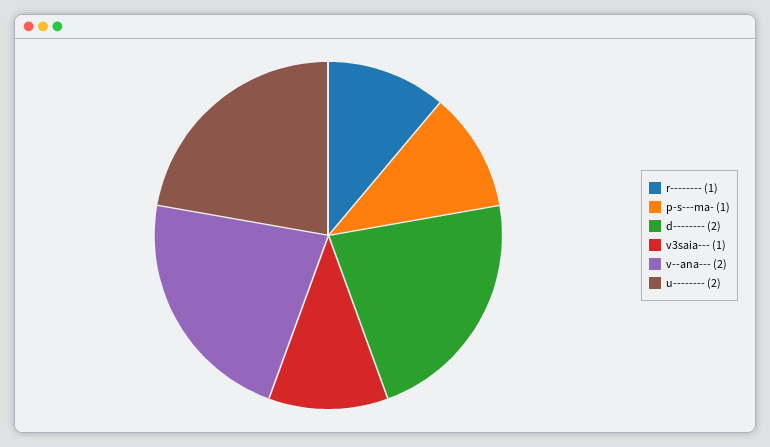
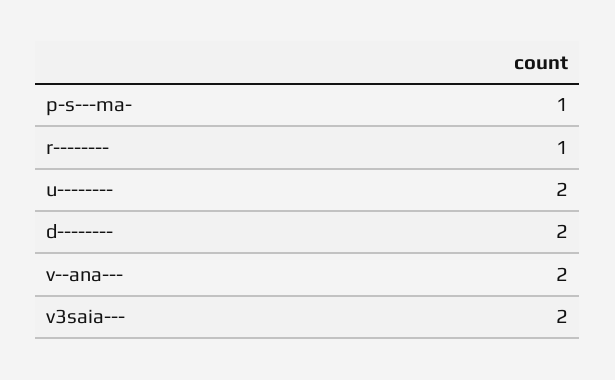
v3saia---: 1 -> 2

